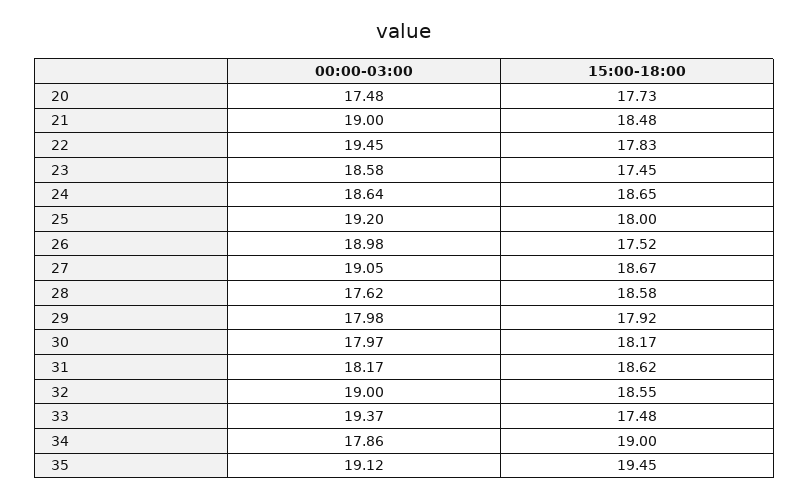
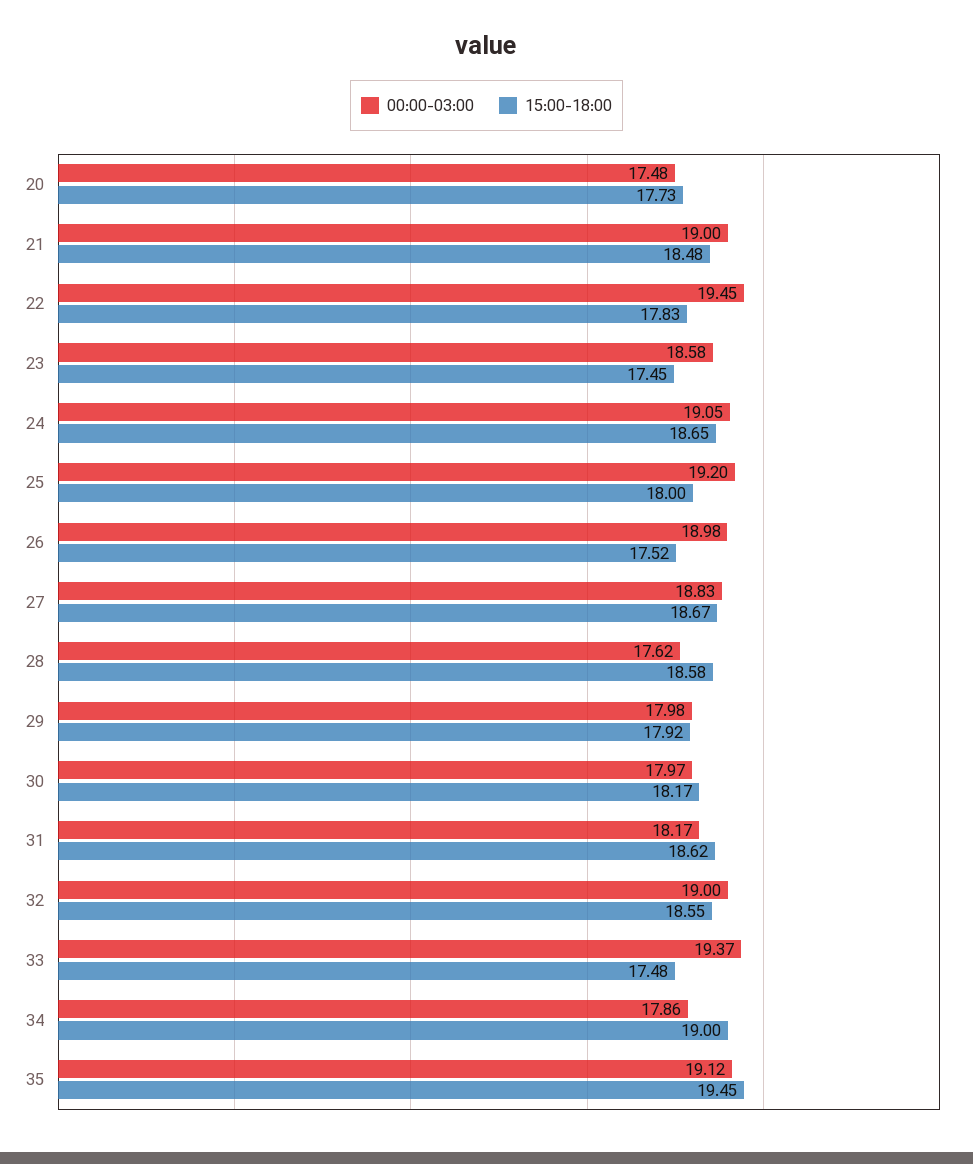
00:00-03:00, 24: 18.64 -> 19.05
00:00-03:00, 27: 19.05 -> 18.83

